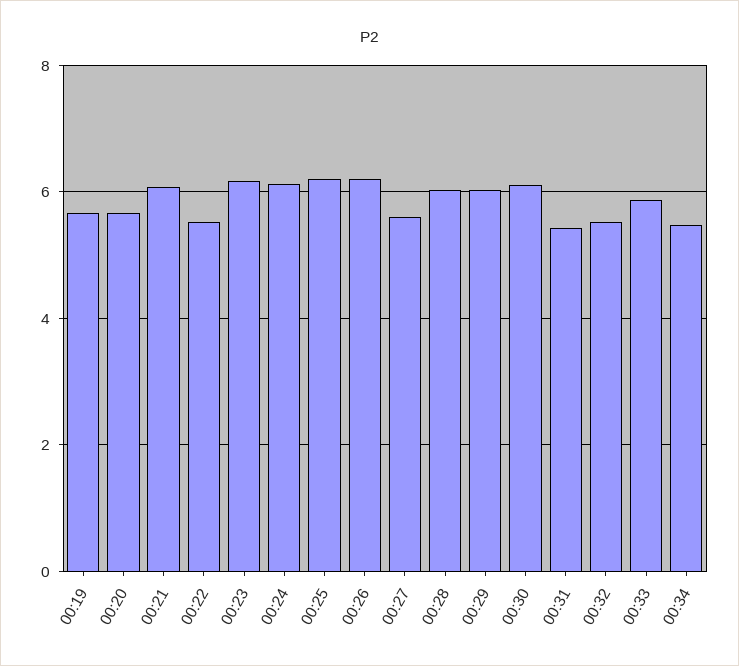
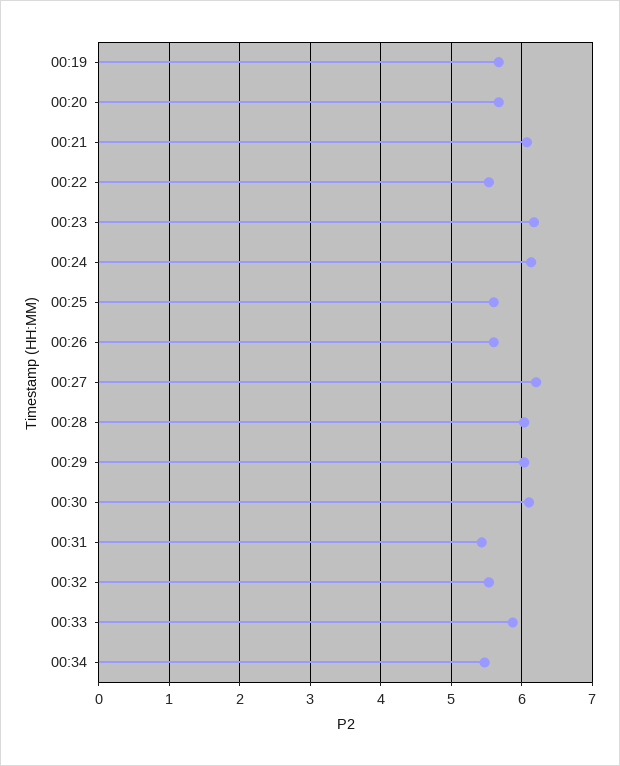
00:25: 6.2 -> 5.6
00:26: 6.2 -> 5.6
00:27: 5.6 -> 6.2

